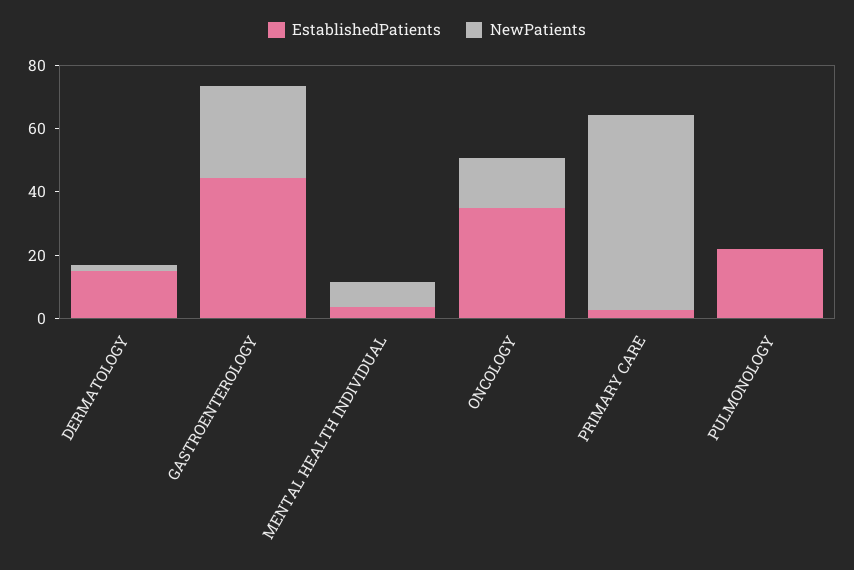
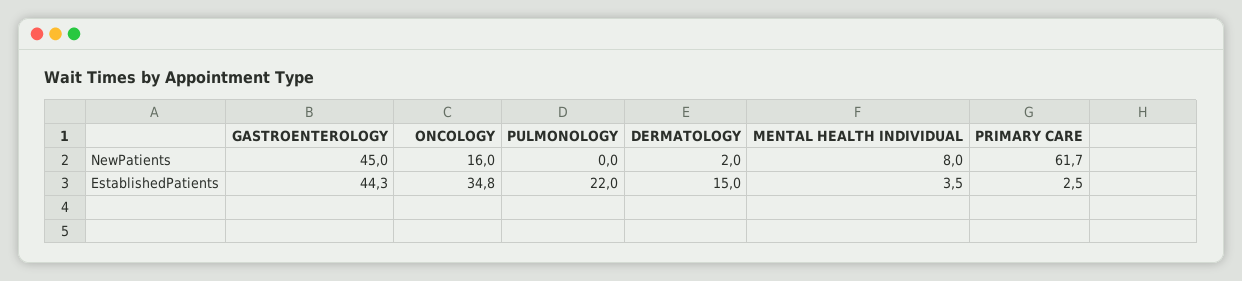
NewPatients, GASTROENTEROLOGY: 30 -> 45

